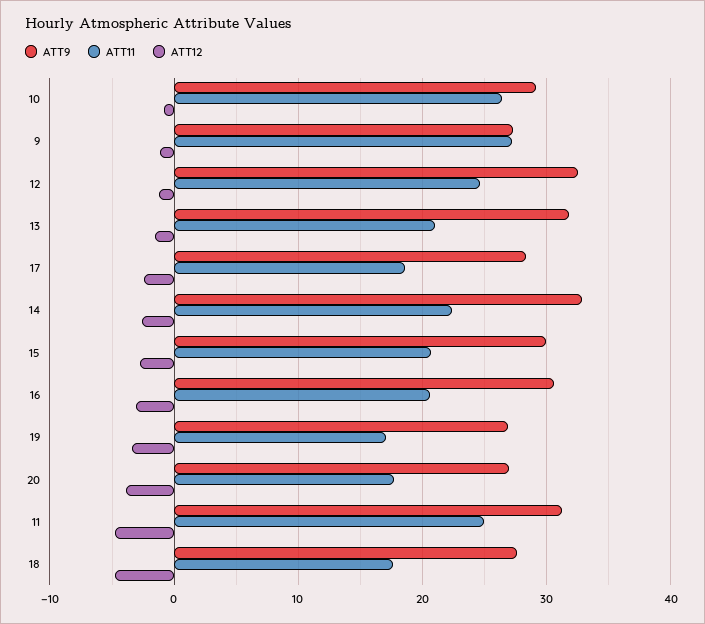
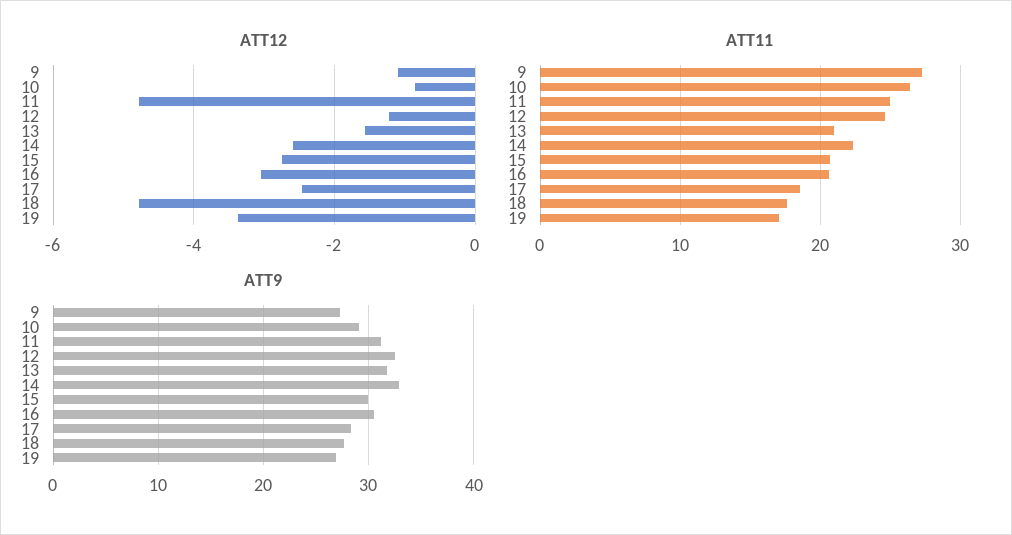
ATT9, 20: 27 -> none
ATT11, 20: 18 -> none
ATT12, 20: -4 -> none

